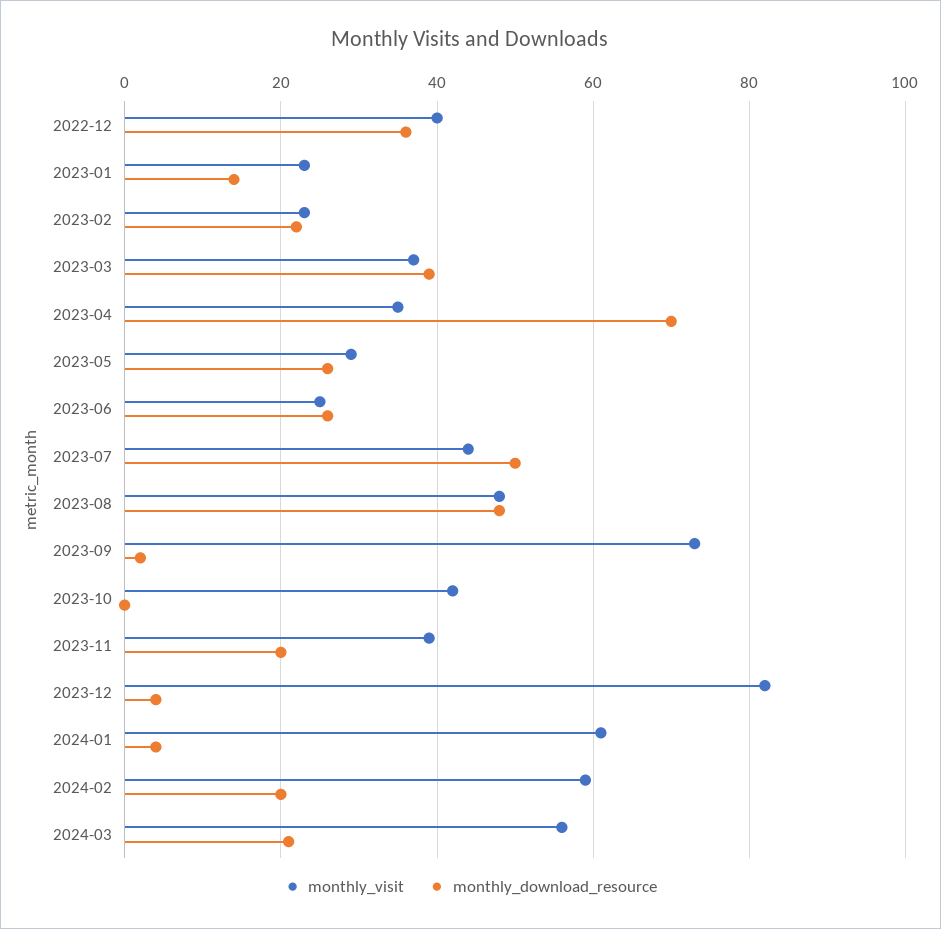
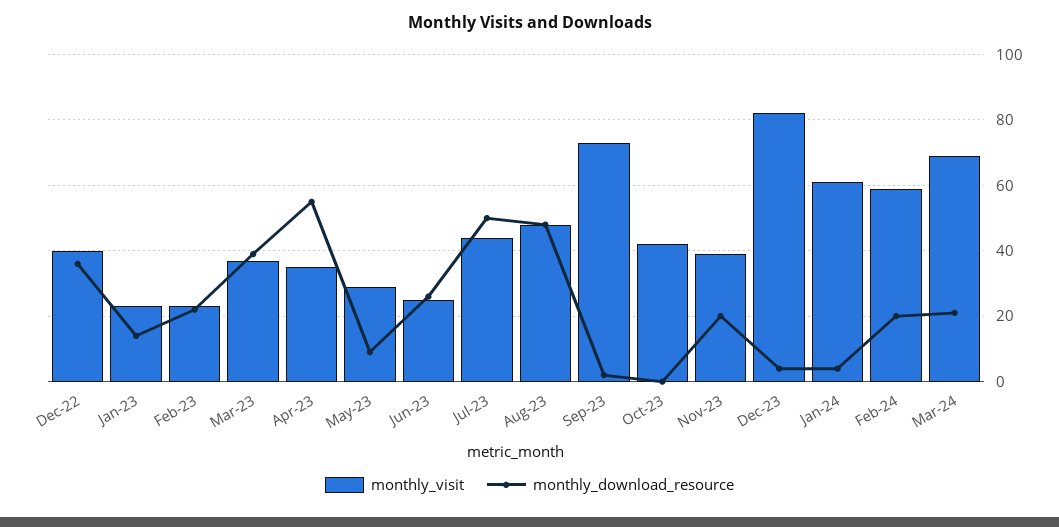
monthly_download_resource, 2023-04: 70 -> 55
monthly_download_resource, 2023-05: 25 -> 10
monthly_visit, 2024-03: 55 -> 70

